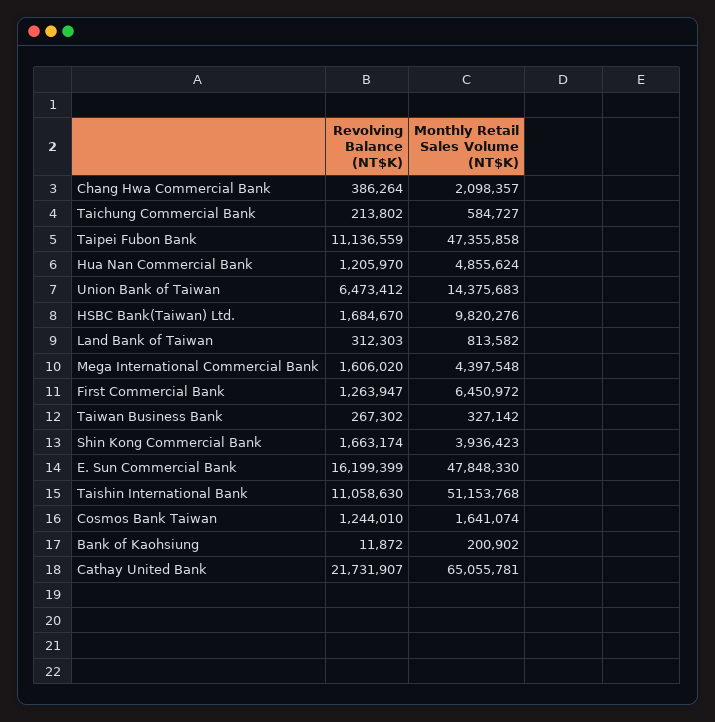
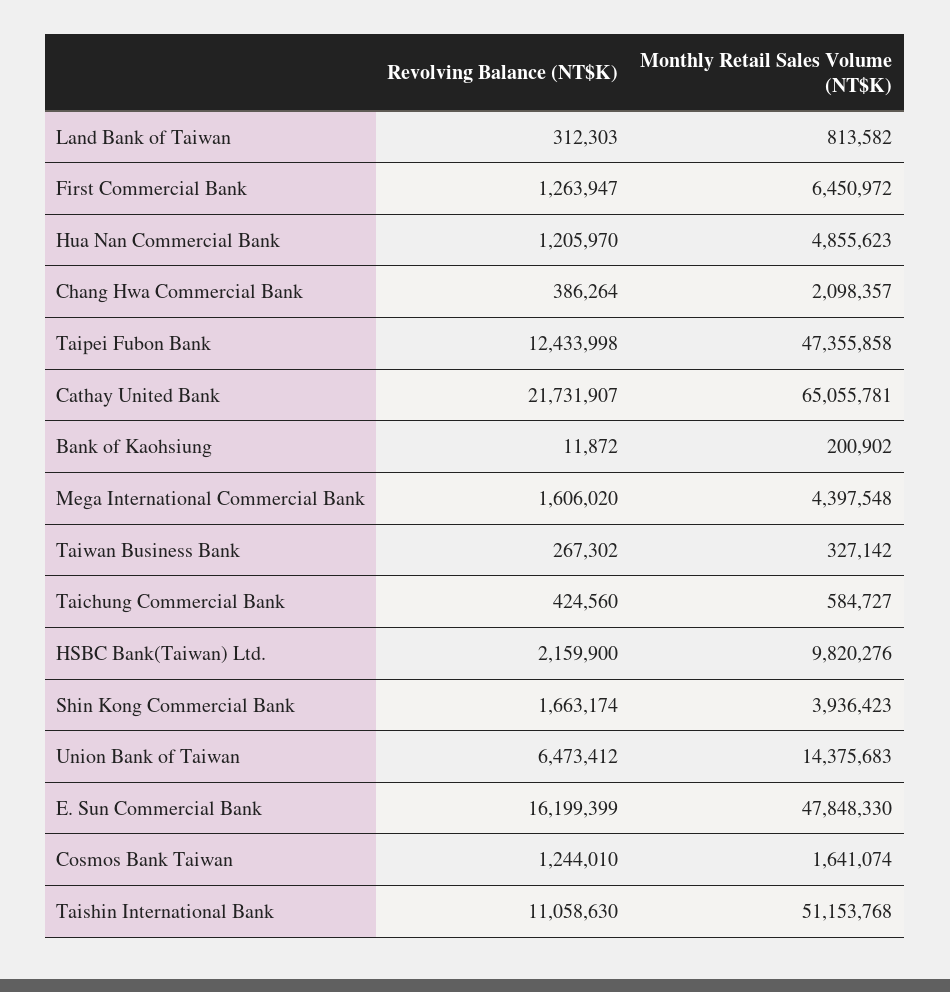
Revolving Balance (NT$K), Taichung Commercial Bank: 213802 -> 424560
Revolving Balance (NT$K), Taipei Fubon Bank: 11136559 -> 12433998
Monthly Retail Sales Volume (NT$K), Hua Nan Commercial Bank: 4855624 -> 4855623
Revolving Balance (NT$K), HSBC Bank(Taiwan) Ltd.: 1684670 -> 2159900

